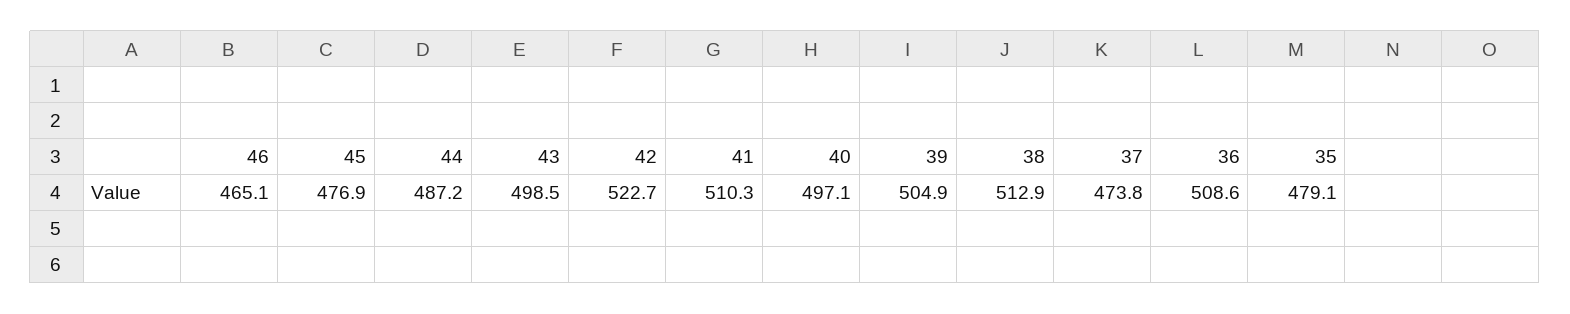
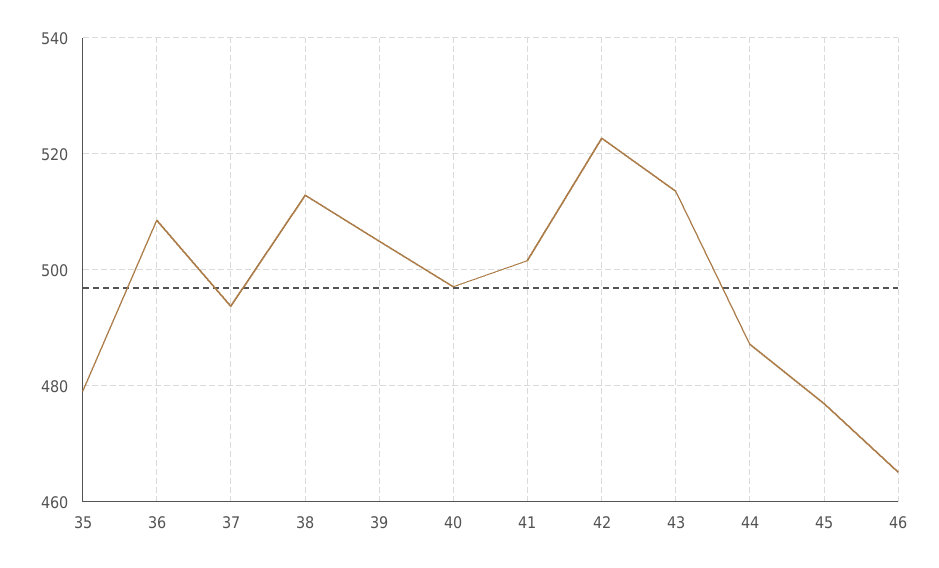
43: 498.5 -> 514
41: 510.3 -> 502
37: 473.8 -> 494

